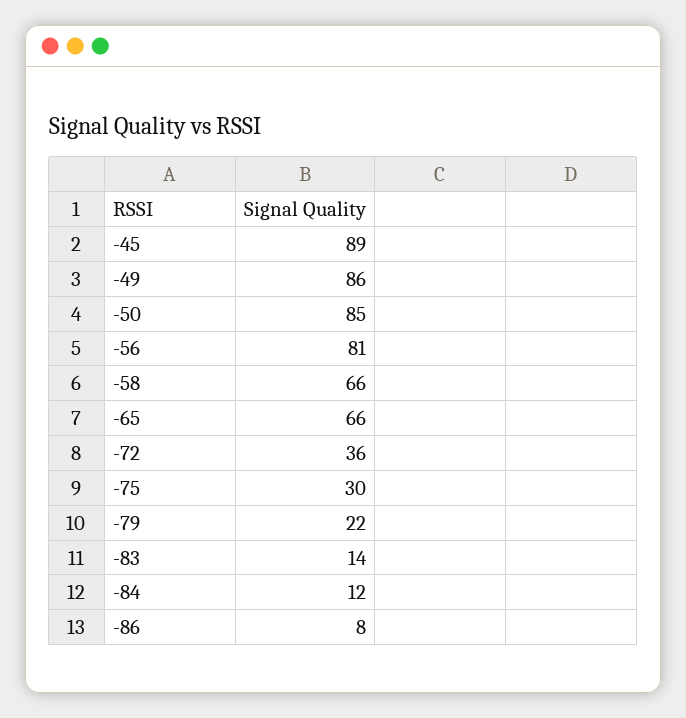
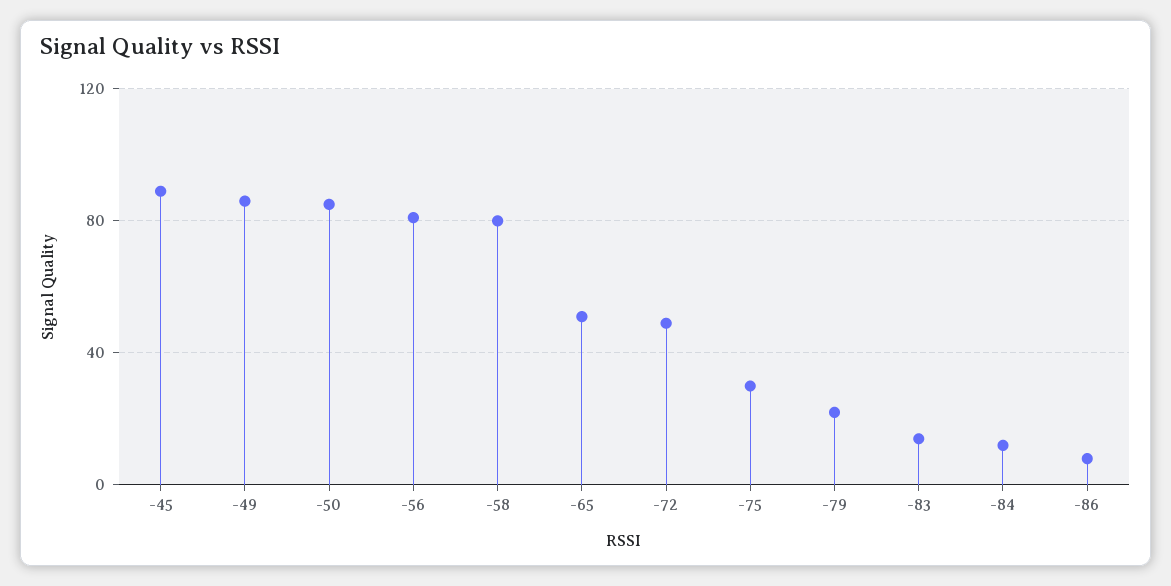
-58: 66 -> 80
-65: 66 -> 50
-72: 36 -> 50

